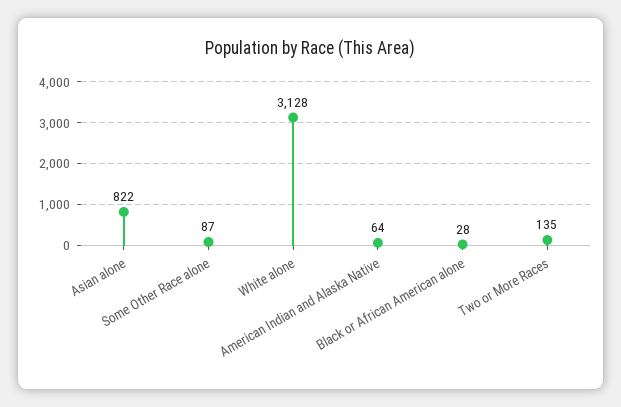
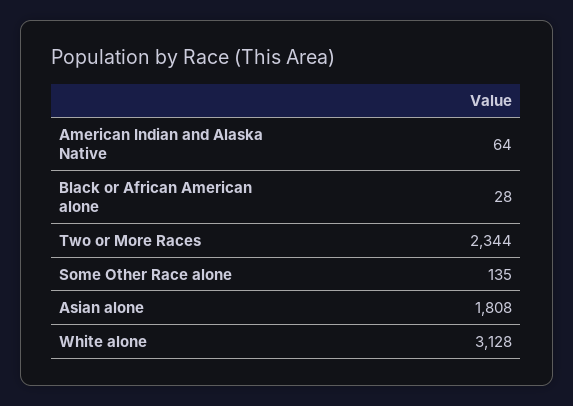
Asian alone: 822 -> 1808
Some Other Race alone: 87 -> 135
Two or More Races: 135 -> 2344

